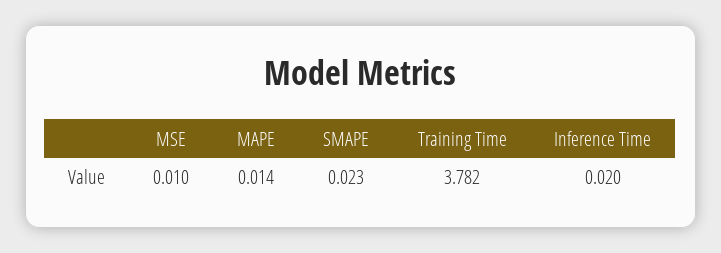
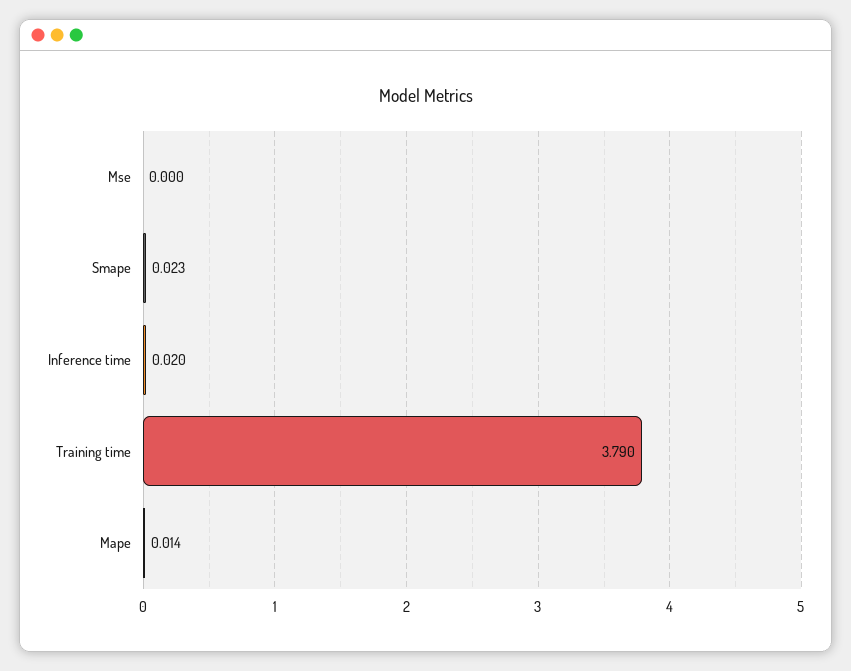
MSE: 0.01 -> 0
Training Time: 3.782 -> 3.79

